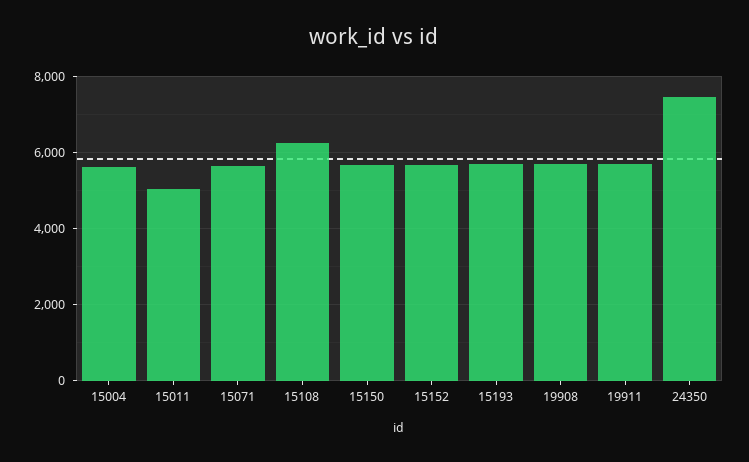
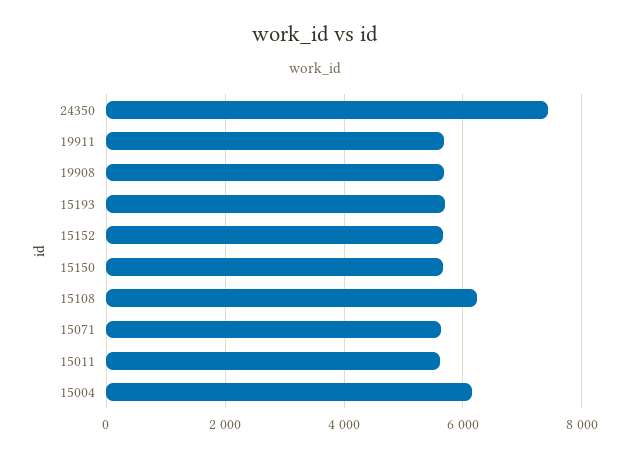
15004: 5600 -> 6200
15011: 5000 -> 5600

